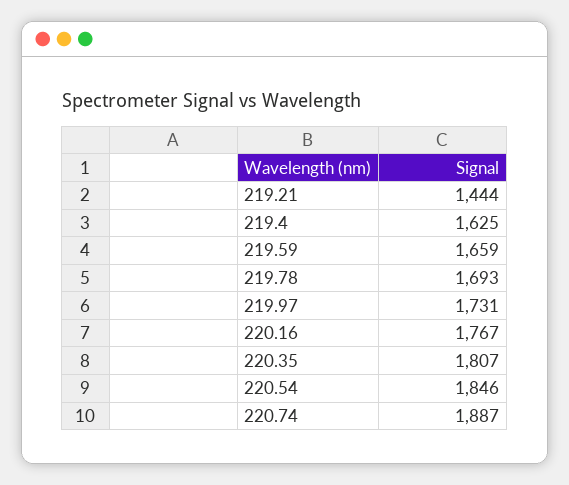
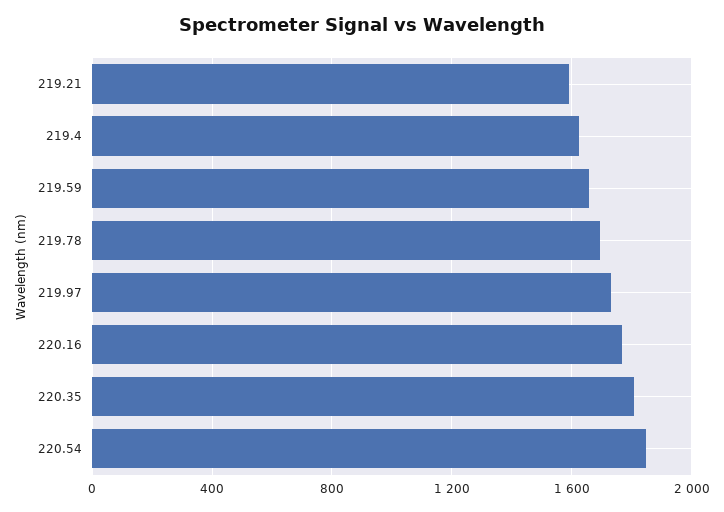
219.21: 1444 -> 1600
220.74: 1887 -> none

